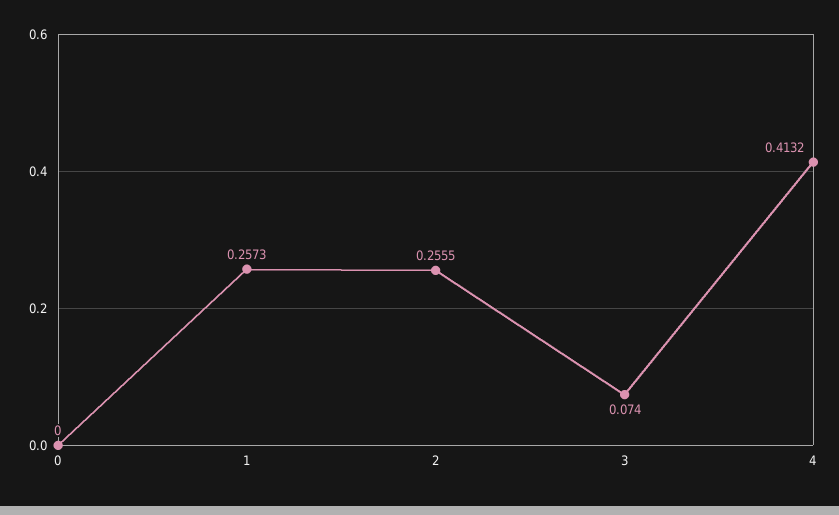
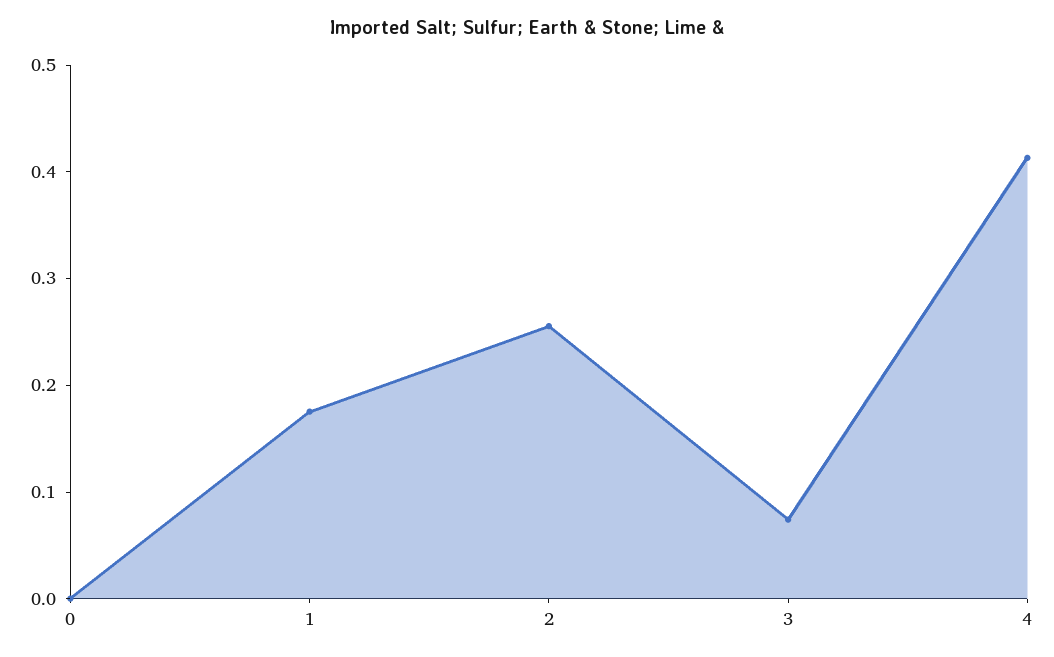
1: 0.2573 -> 0.18

